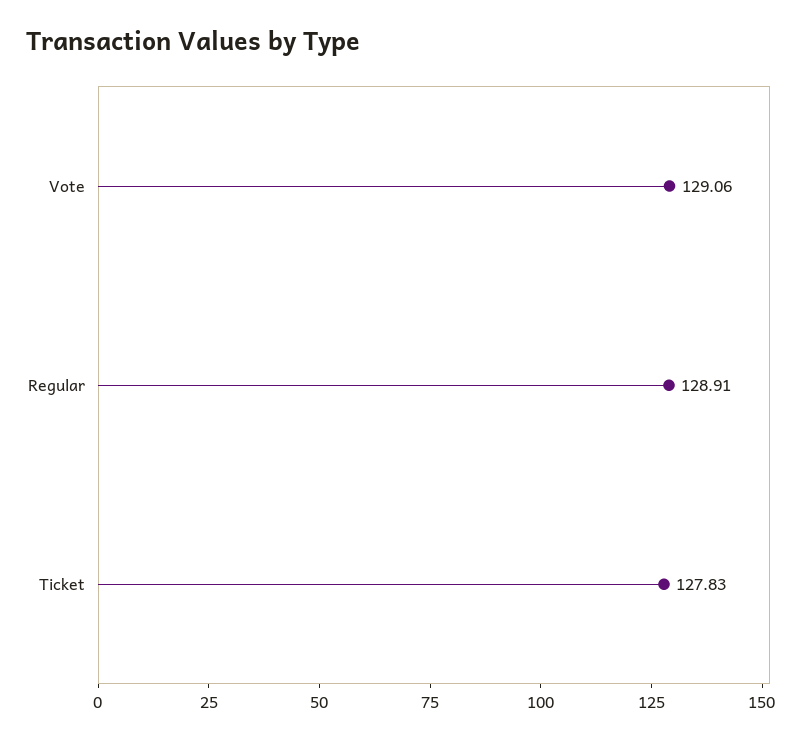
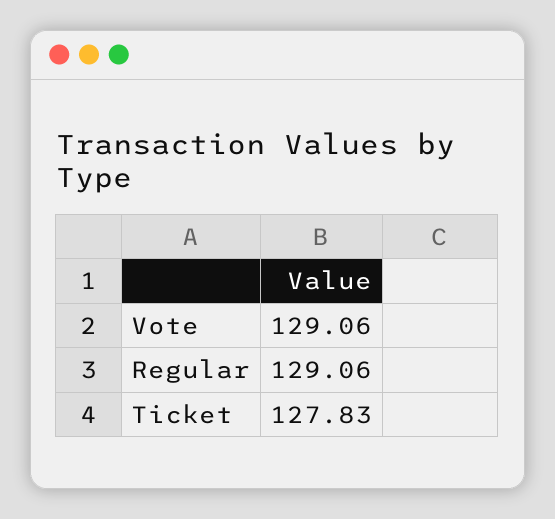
Regular: 128.91 -> 129.06

